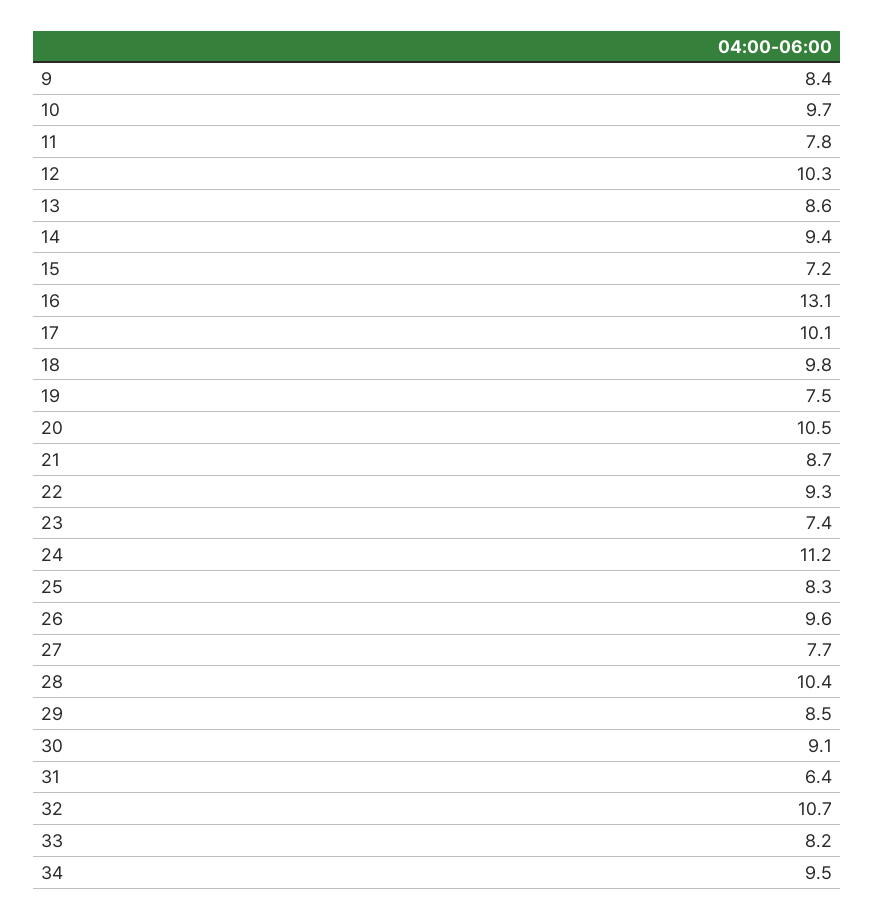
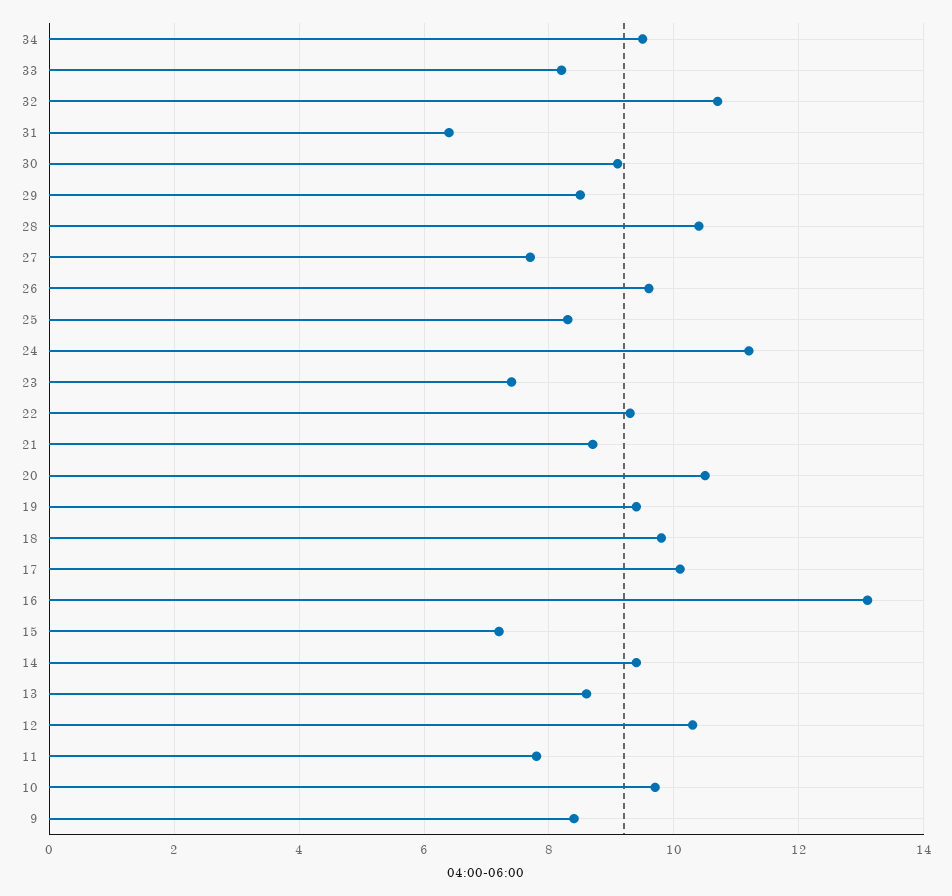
19: 7.5 -> 9.5

